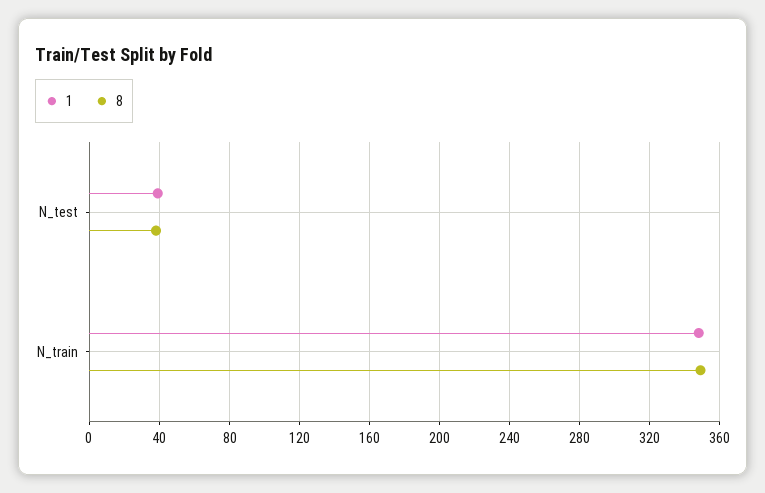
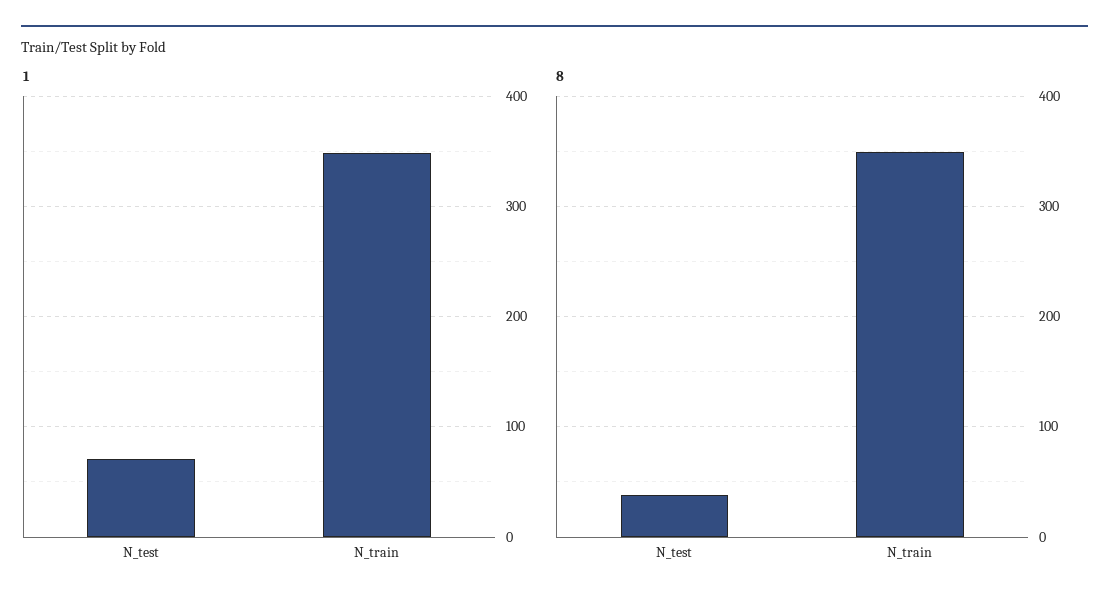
1, N_test: 40 -> 70

